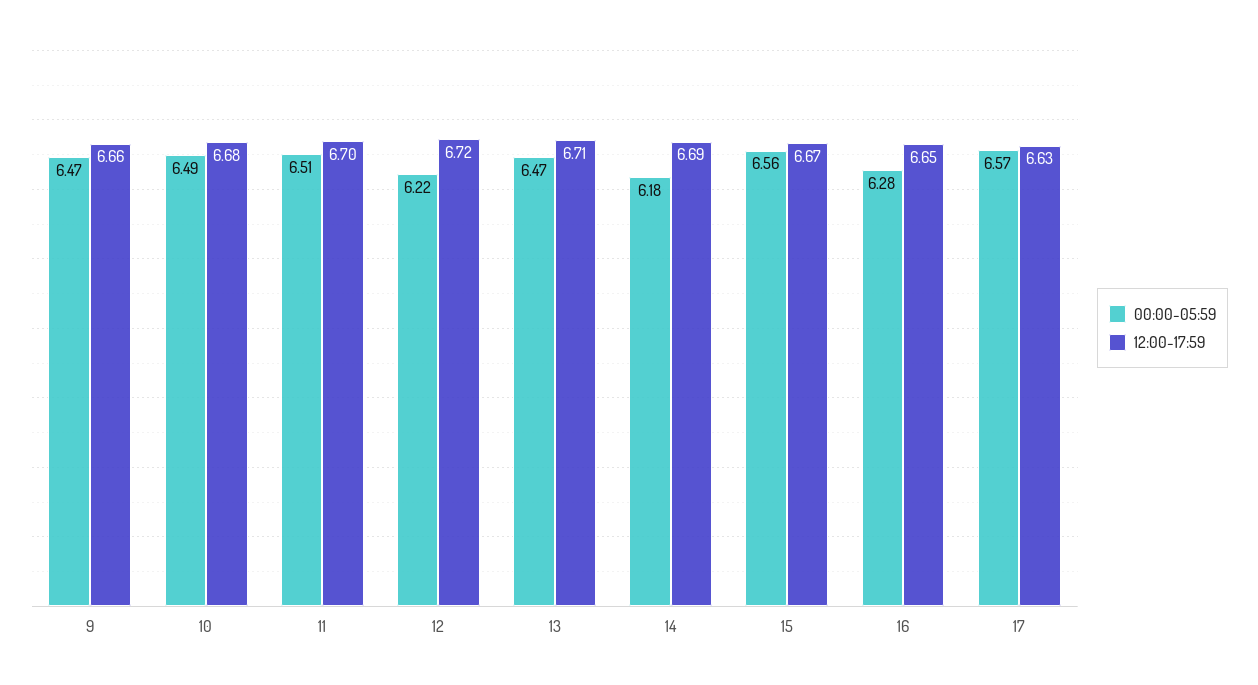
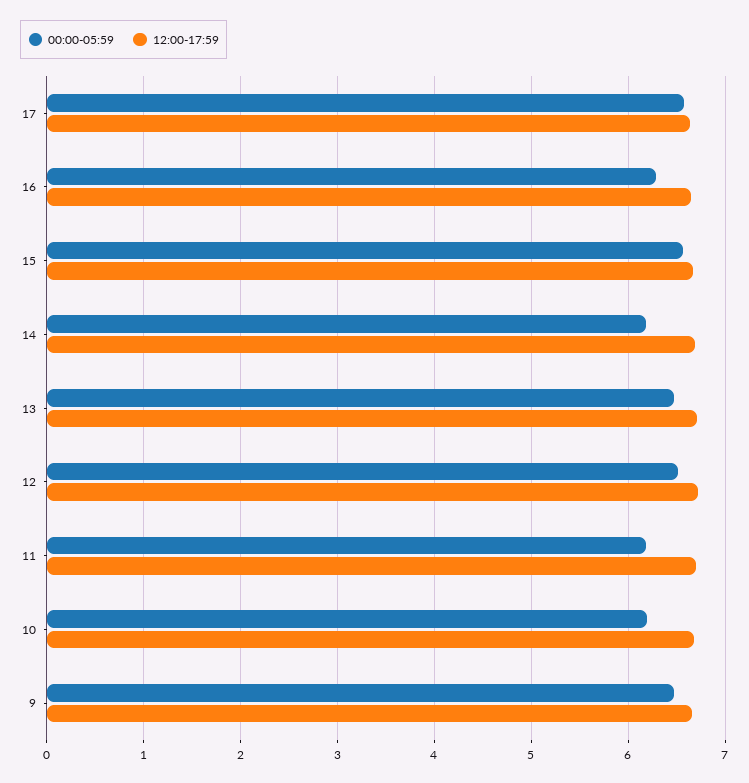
00:00-05:59, 10: 6.49 -> 6.2
00:00-05:59, 11: 6.51 -> 6.2
00:00-05:59, 12: 6.22 -> 6.5

